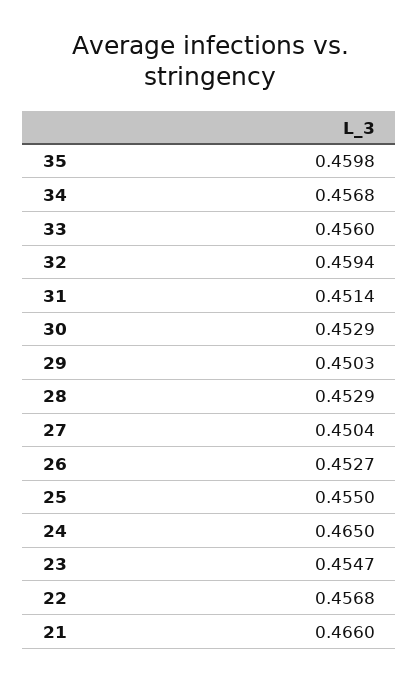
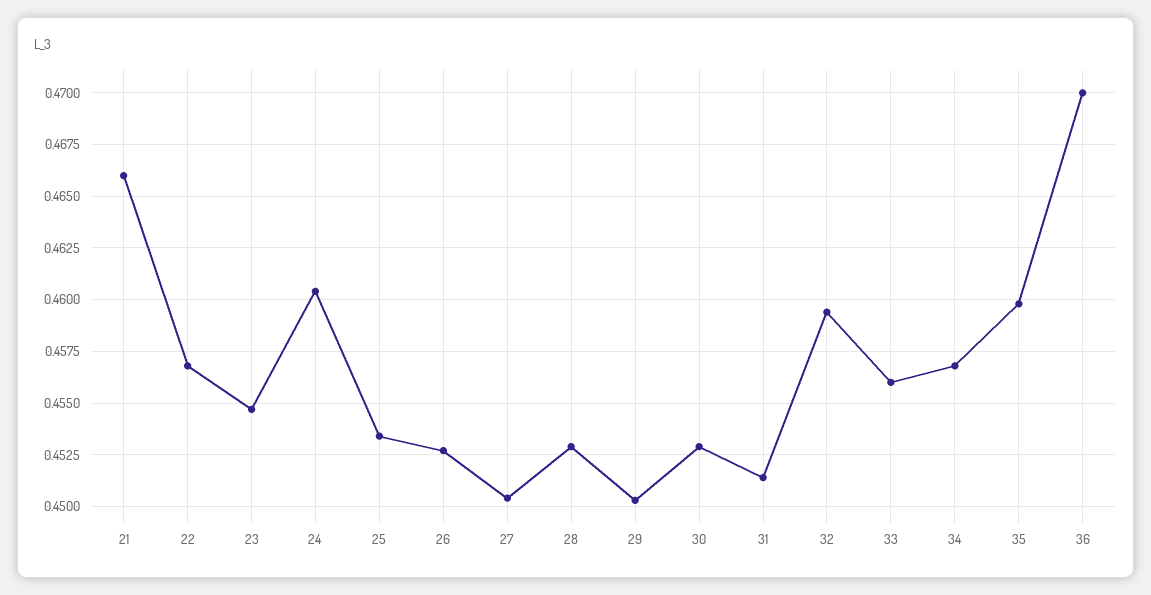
25: 0.455 -> 0.4535
24: 0.465 -> 0.4605
36: none -> 0.47

